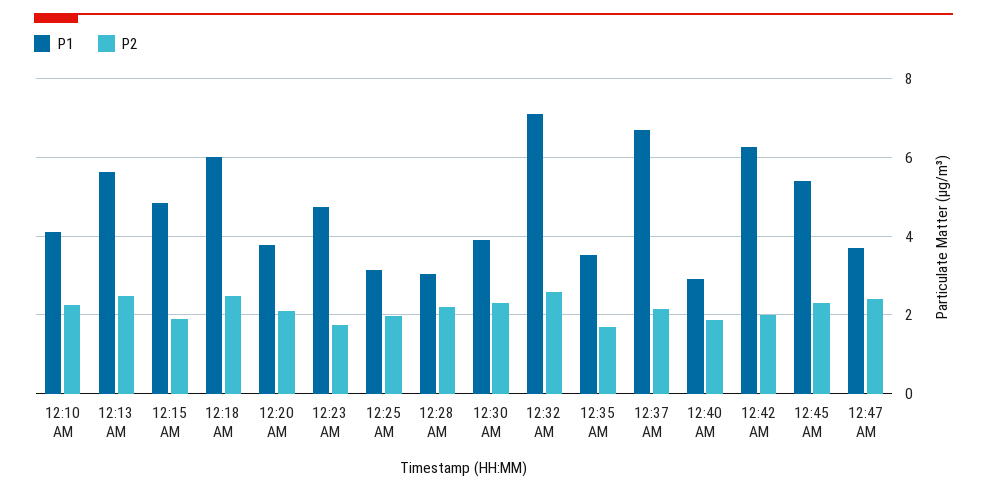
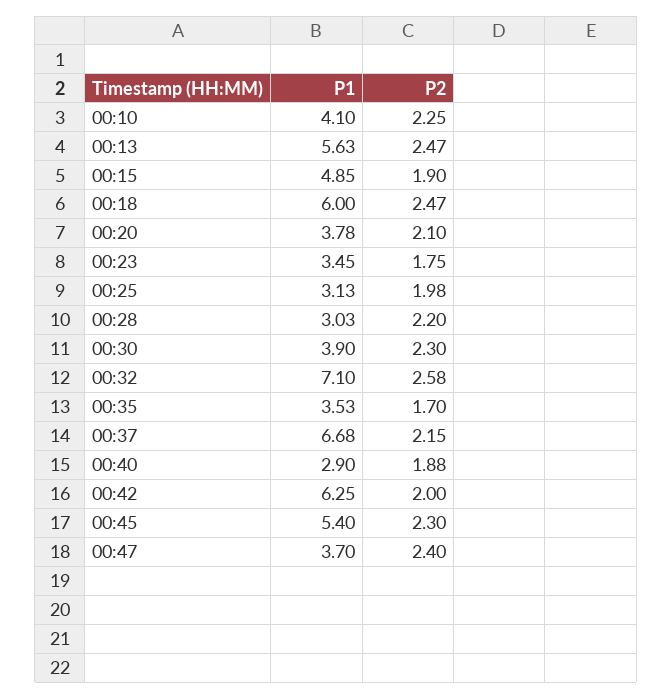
P1, 12:23 AM: 4.8 -> 3.45

